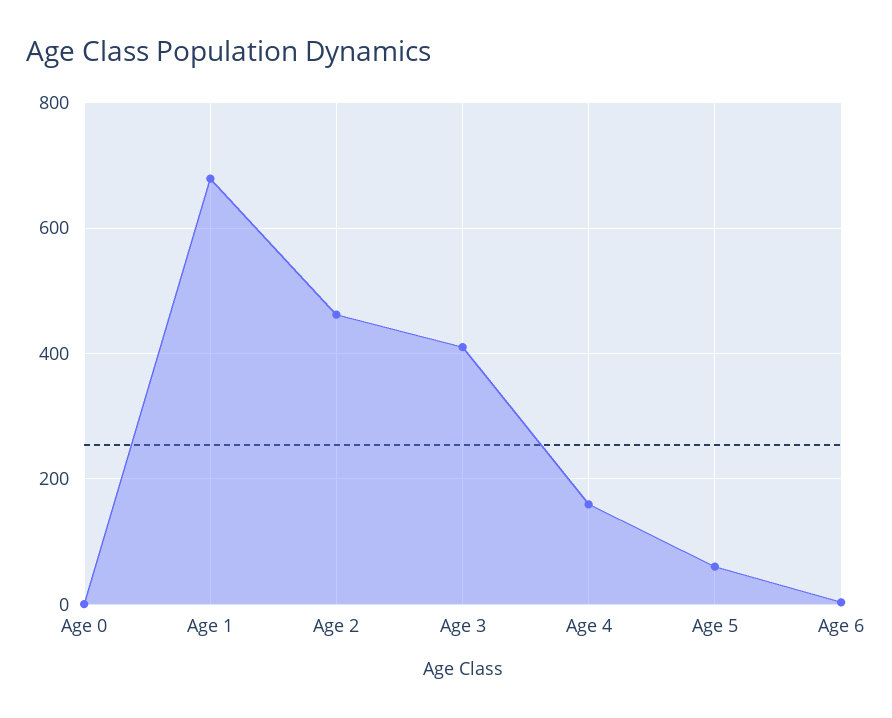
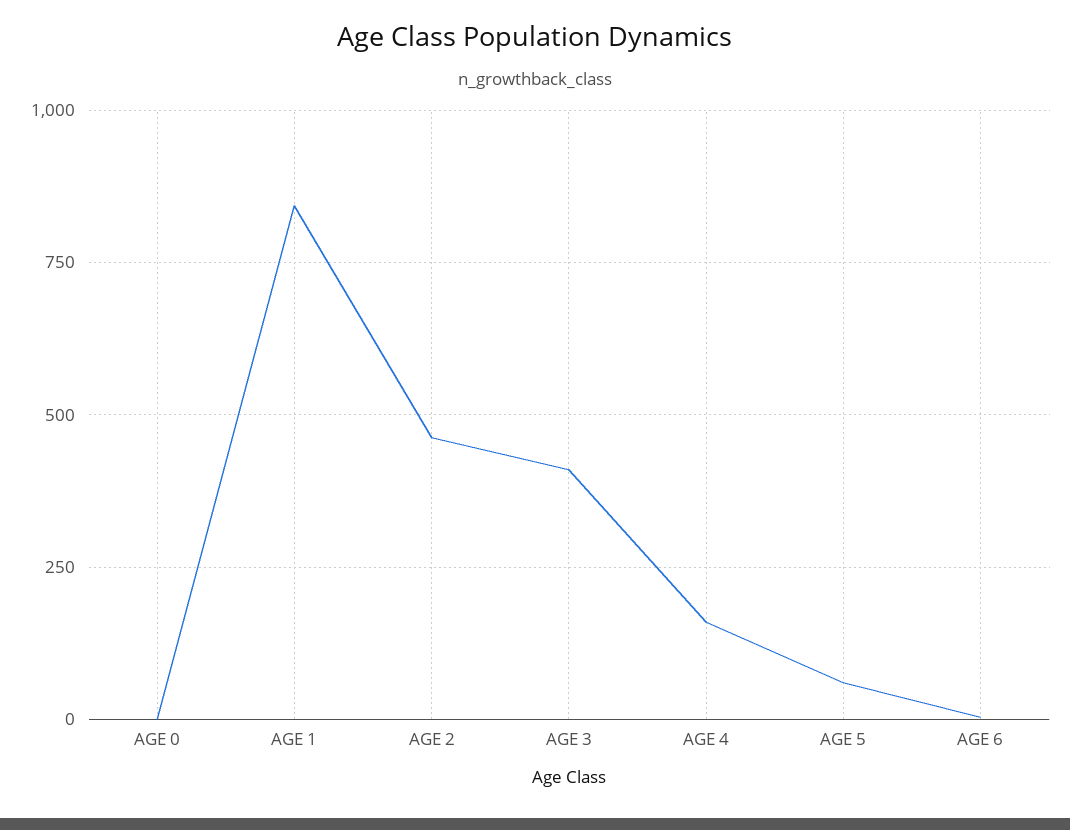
Age 1: 680 -> 850

